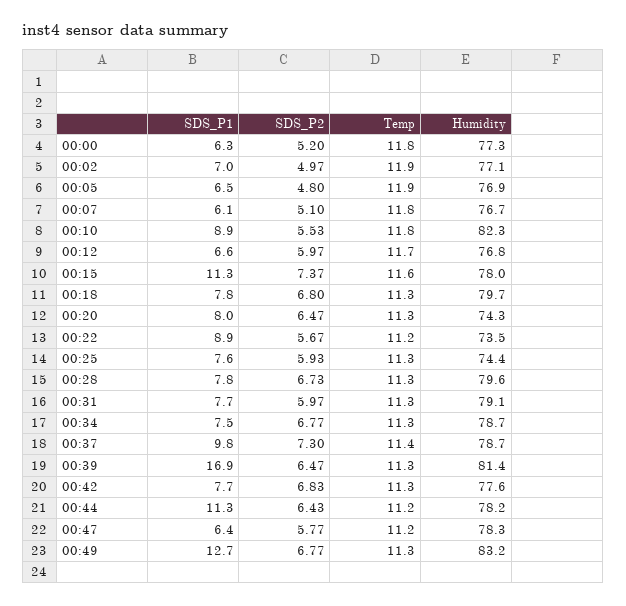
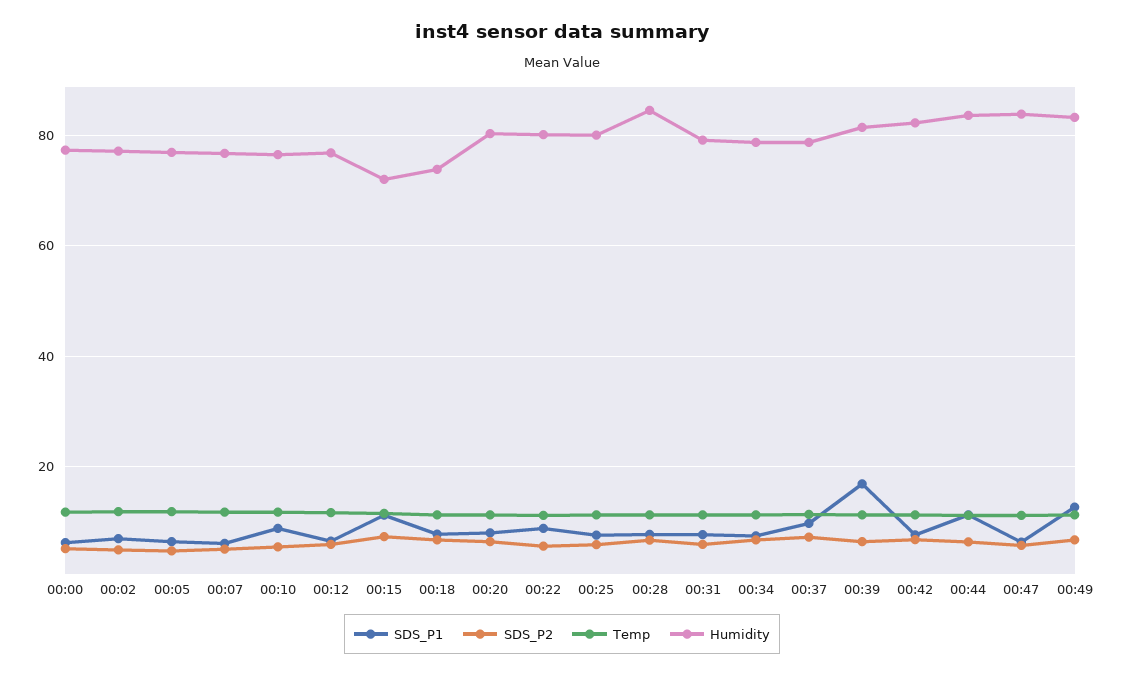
Humidity, 00:10: 82.3 -> 76
Humidity, 00:15: 78 -> 72
Humidity, 00:18: 79.7 -> 74
Humidity, 00:20: 74.3 -> 80
Humidity, 00:22: 73.5 -> 80
Humidity, 00:25: 74.4 -> 80
Humidity, 00:28: 79.6 -> 84
Humidity, 00:42: 77.6 -> 82
Humidity, 00:44: 78.2 -> 84
Humidity, 00:47: 78.3 -> 84

